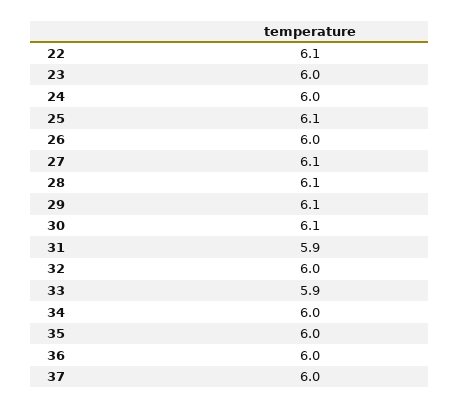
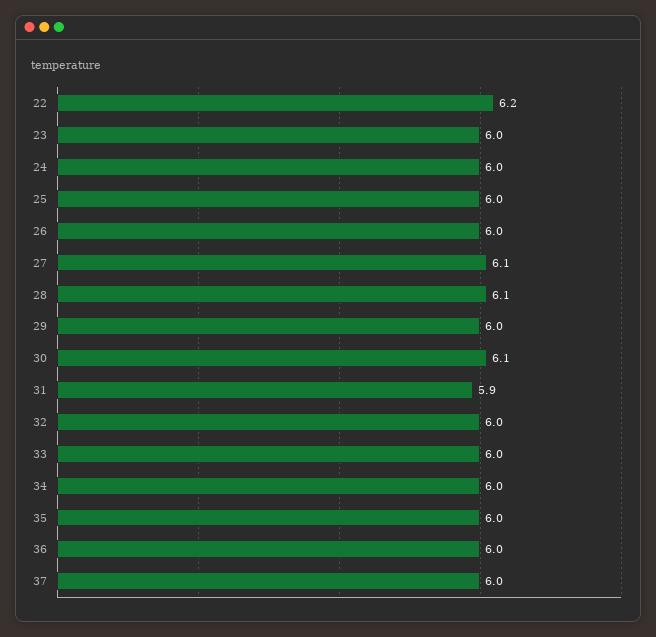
22: 6.1 -> 6.2
25: 6.1 -> 6
29: 6.1 -> 6
33: 5.9 -> 6

